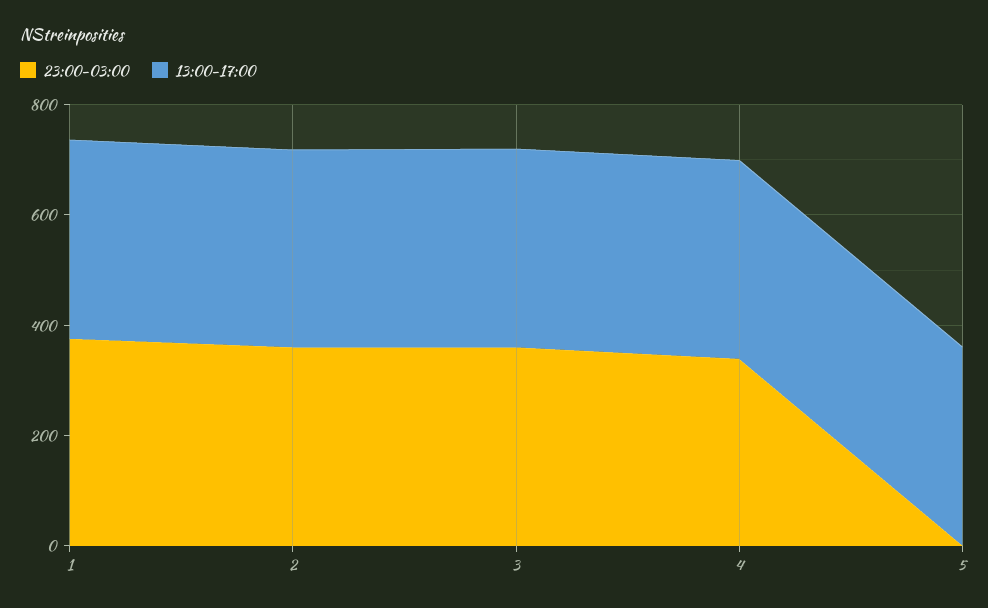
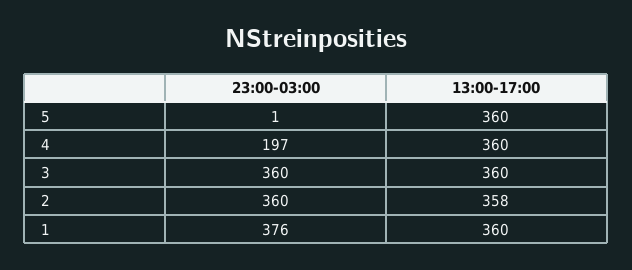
23:00-03:00, 4: 350 -> 197

